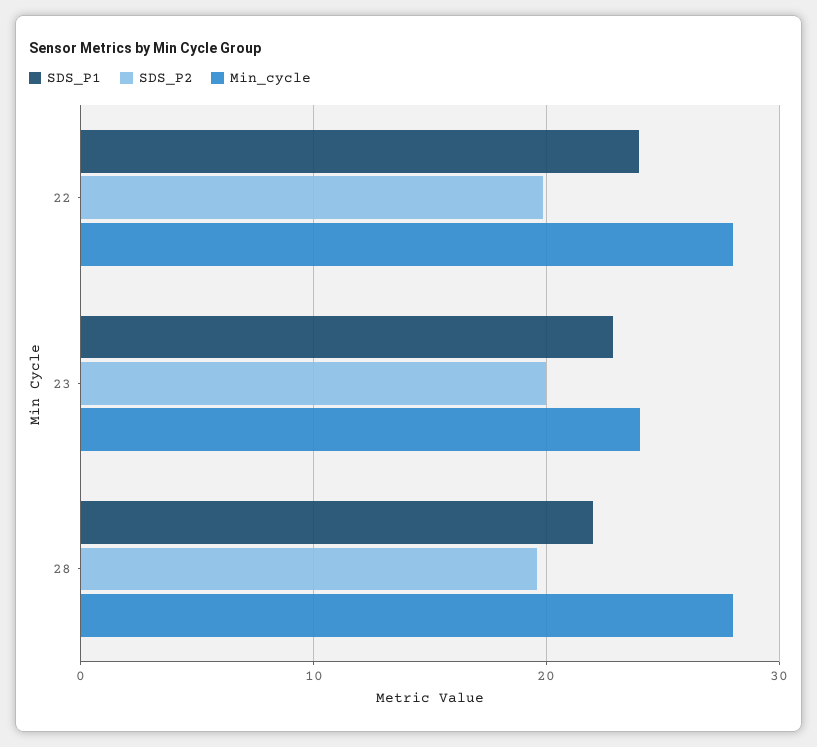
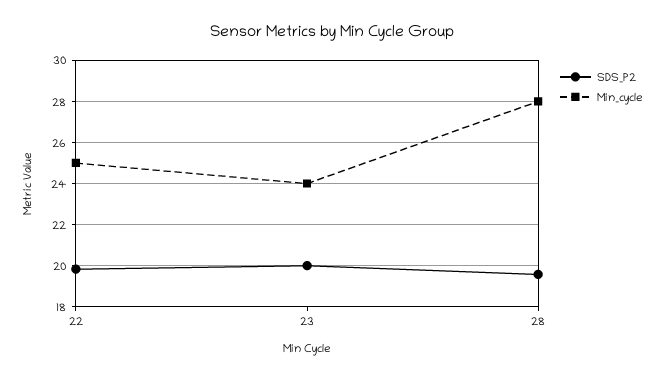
SDS_P1, 22: 24 -> none
Min_cycle, 22: 28 -> 25
SDS_P1, 23: 23 -> none
SDS_P1, 28: 22 -> none

